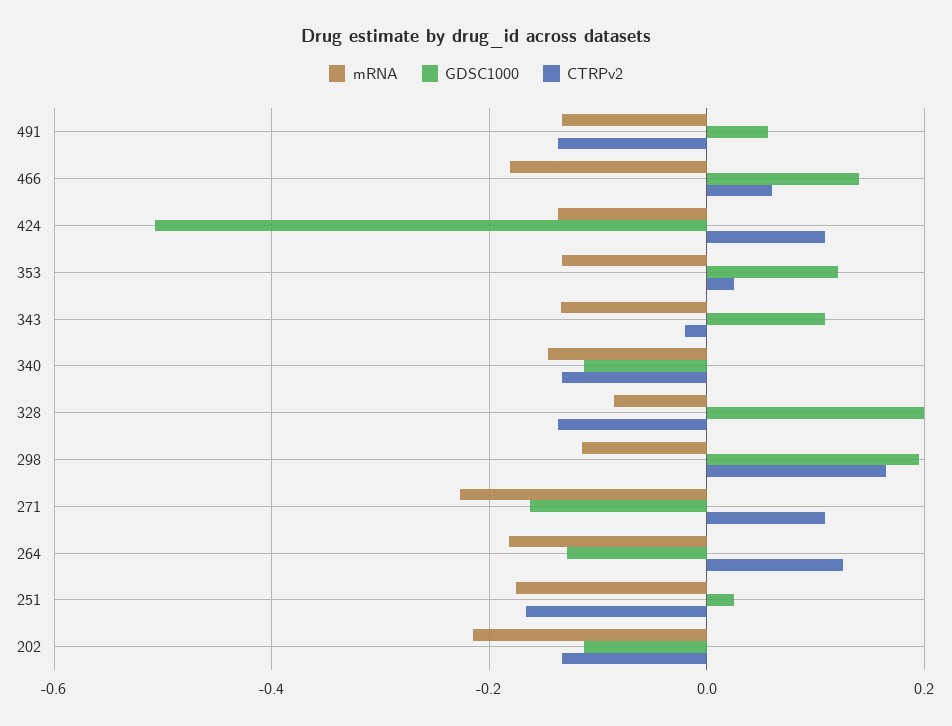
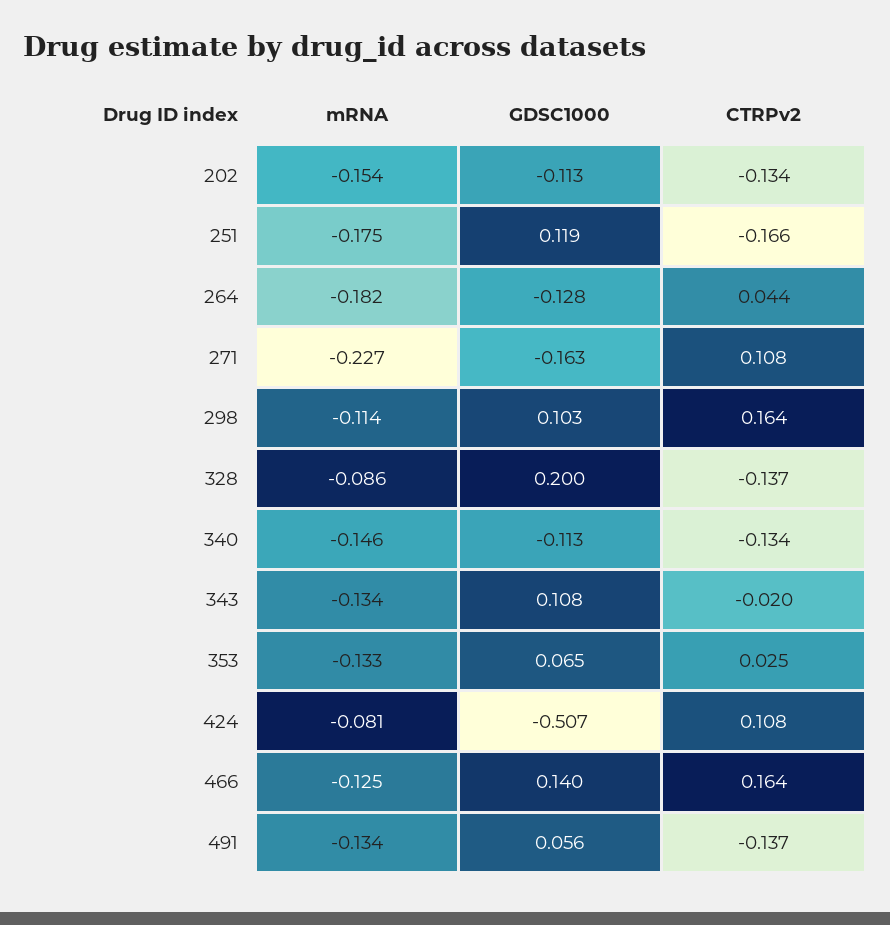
mRNA, 466: -0.18 -> -0.125
CTRPv2, 466: 0.06 -> 0.164
mRNA, 424: -0.14 -> -0.081
GDSC1000, 353: 0.12 -> 0.065
GDSC1000, 298: 0.2 -> 0.103
CTRPv2, 264: 0.12 -> 0.044
GDSC1000, 251: 0.02 -> 0.119
mRNA, 202: -0.22 -> -0.154

